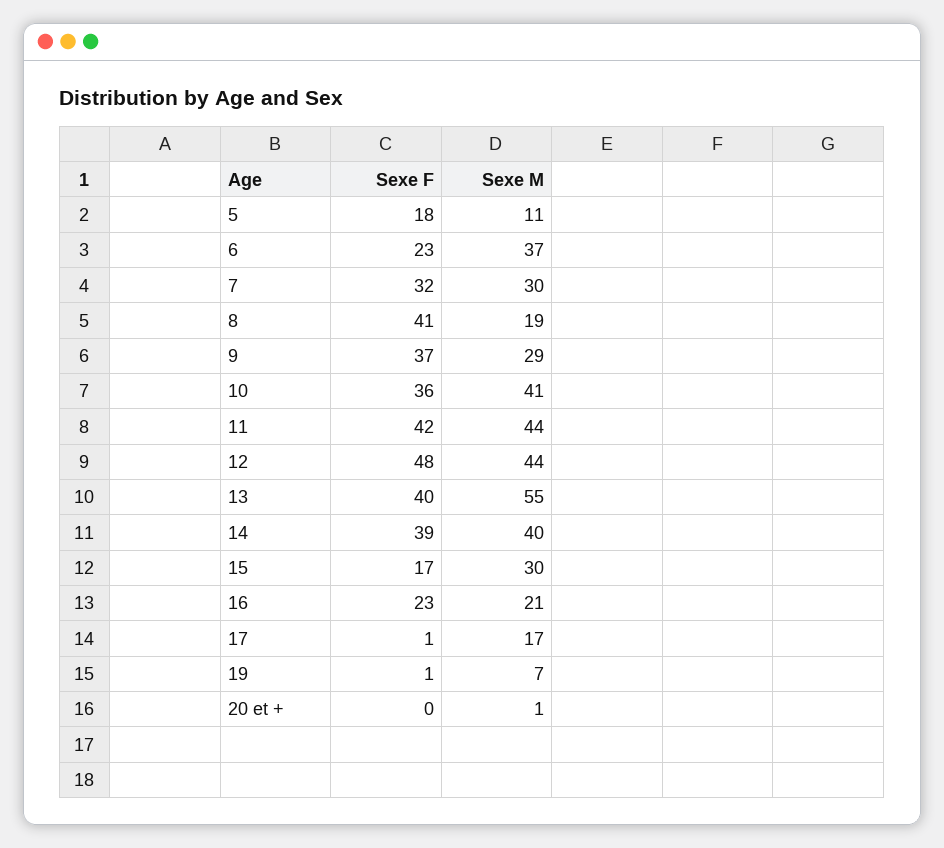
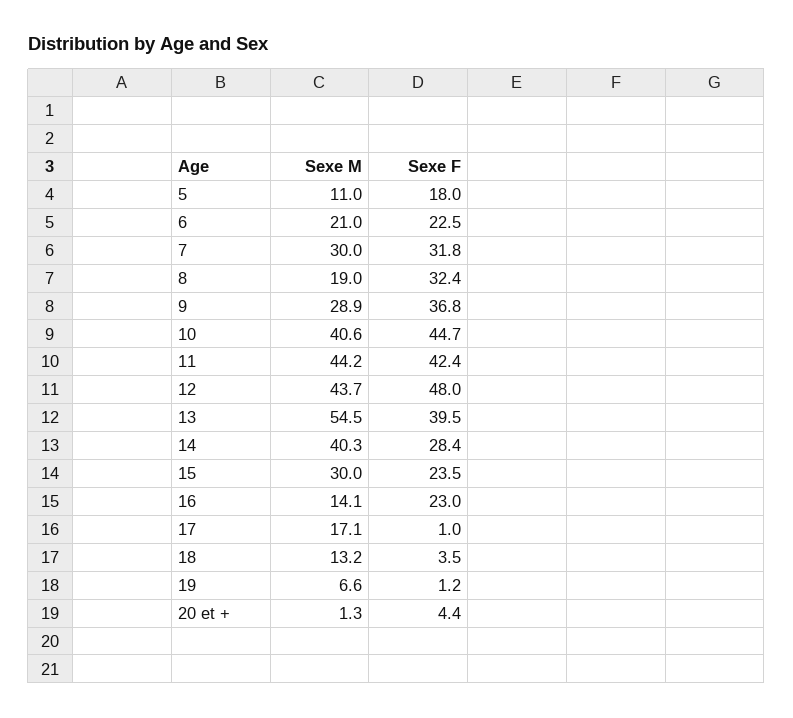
Sexe M, 6: 37 -> 21
Sexe F, 8: 41 -> 32.4
Sexe F, 10: 36 -> 44.7
Sexe F, 14: 39 -> 28.4
Sexe F, 15: 17 -> 23.5
Sexe M, 16: 21 -> 14.1
Sexe F, 20 et +: 0 -> 4.4
Sexe M, 18: none -> 13.2
Sexe F, 18: none -> 3.5

